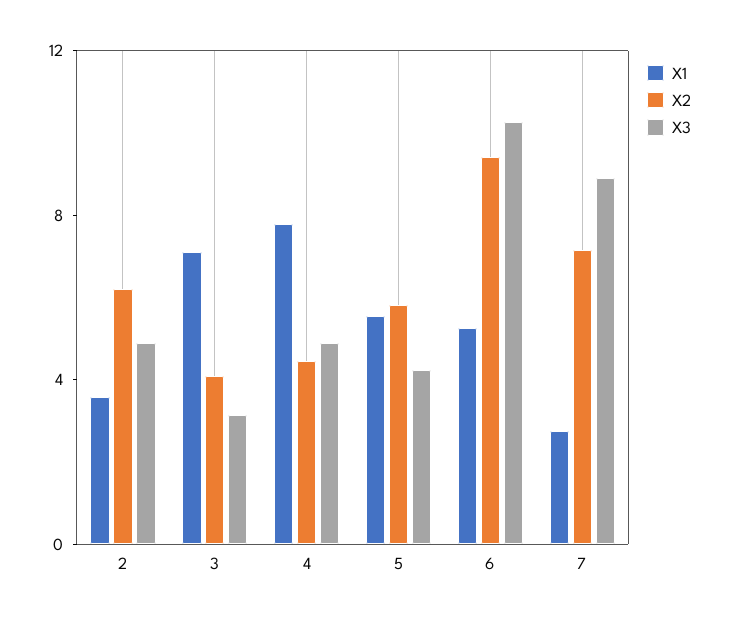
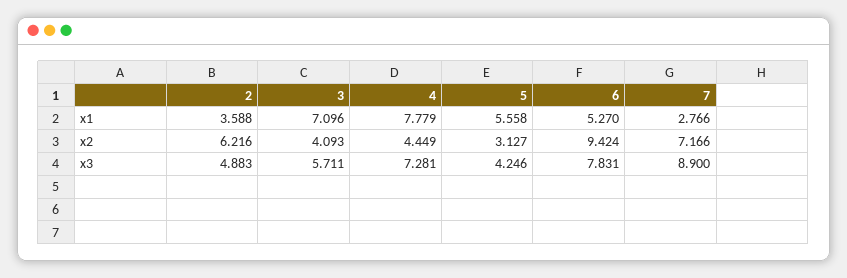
X3, 3: 3 -> 5.711
X3, 4: 5 -> 7.281
X2, 5: 6 -> 3.127
X3, 6: 10 -> 7.831

